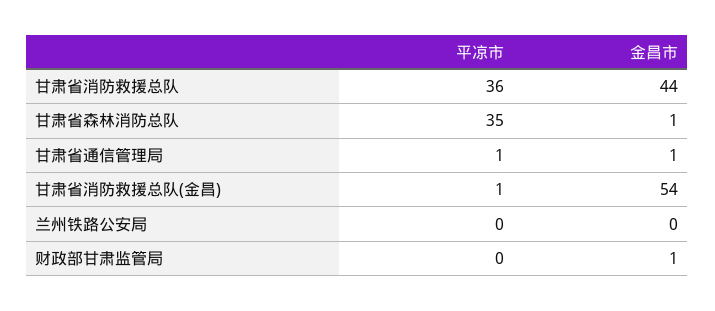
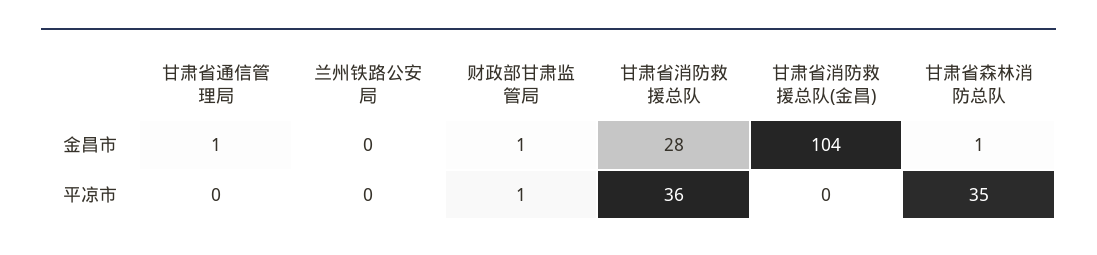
金昌市, 甘肃省消防救援总队: 44 -> 28
平凉市, 甘肃省通信管理局: 1 -> 0
平凉市, 甘肃省消防救援总队(金昌): 1 -> 0
金昌市, 甘肃省消防救援总队(金昌): 54 -> 104
平凉市, 财政部甘肃监管局: 0 -> 1

